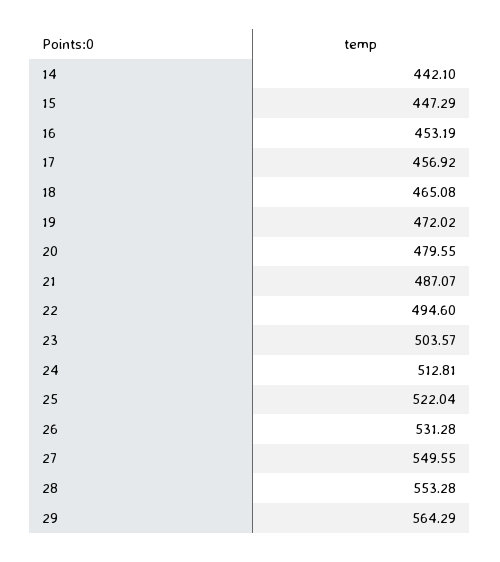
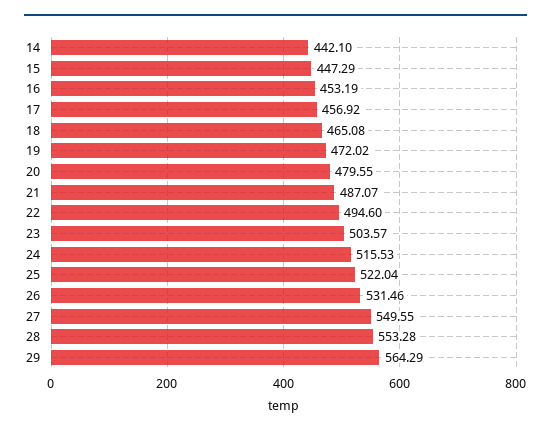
24: 512.81 -> 515.53
26: 531.28 -> 531.46

